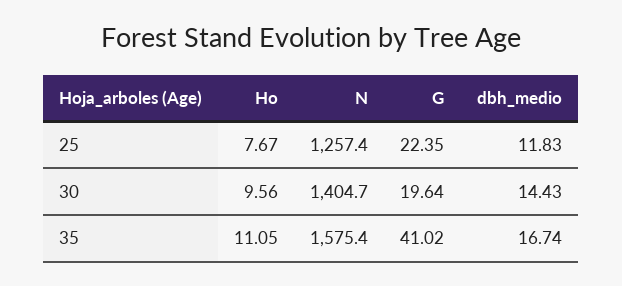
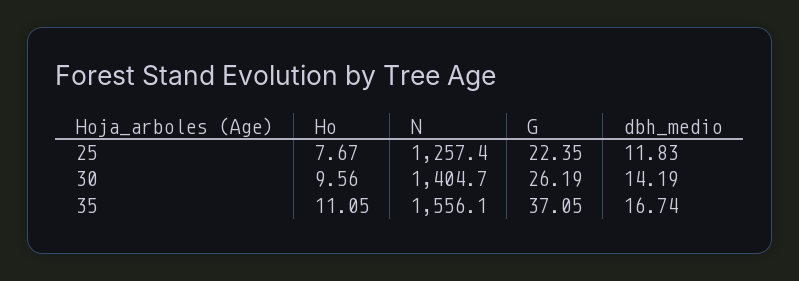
G, 30: 19.64 -> 26.19
dbh_medio, 30: 14.43 -> 14.19
N, 35: 1575.4 -> 1556.1
G, 35: 41.02 -> 37.05

